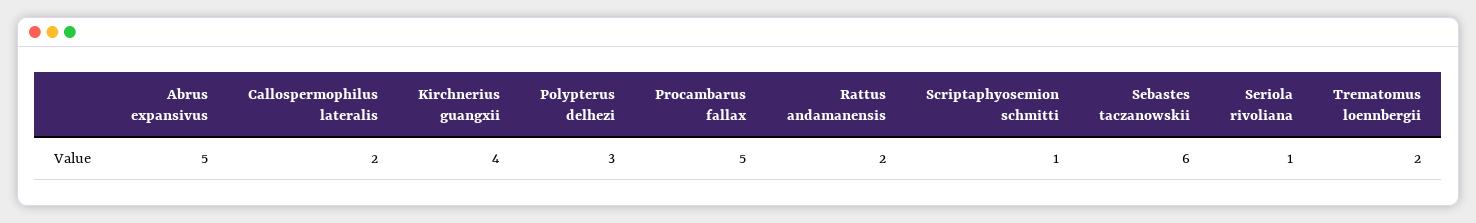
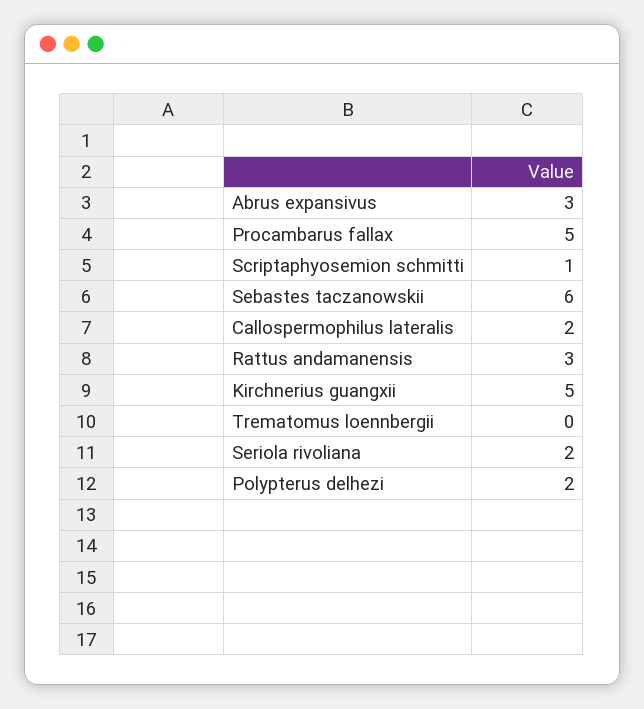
Abrus expansivus: 5 -> 3
Kirchnerius guangxii: 4 -> 5
Polypterus delhezi: 3 -> 2
Rattus andamanensis: 2 -> 3
Seriola rivoliana: 1 -> 2
Trematomus loennbergii: 2 -> 0

